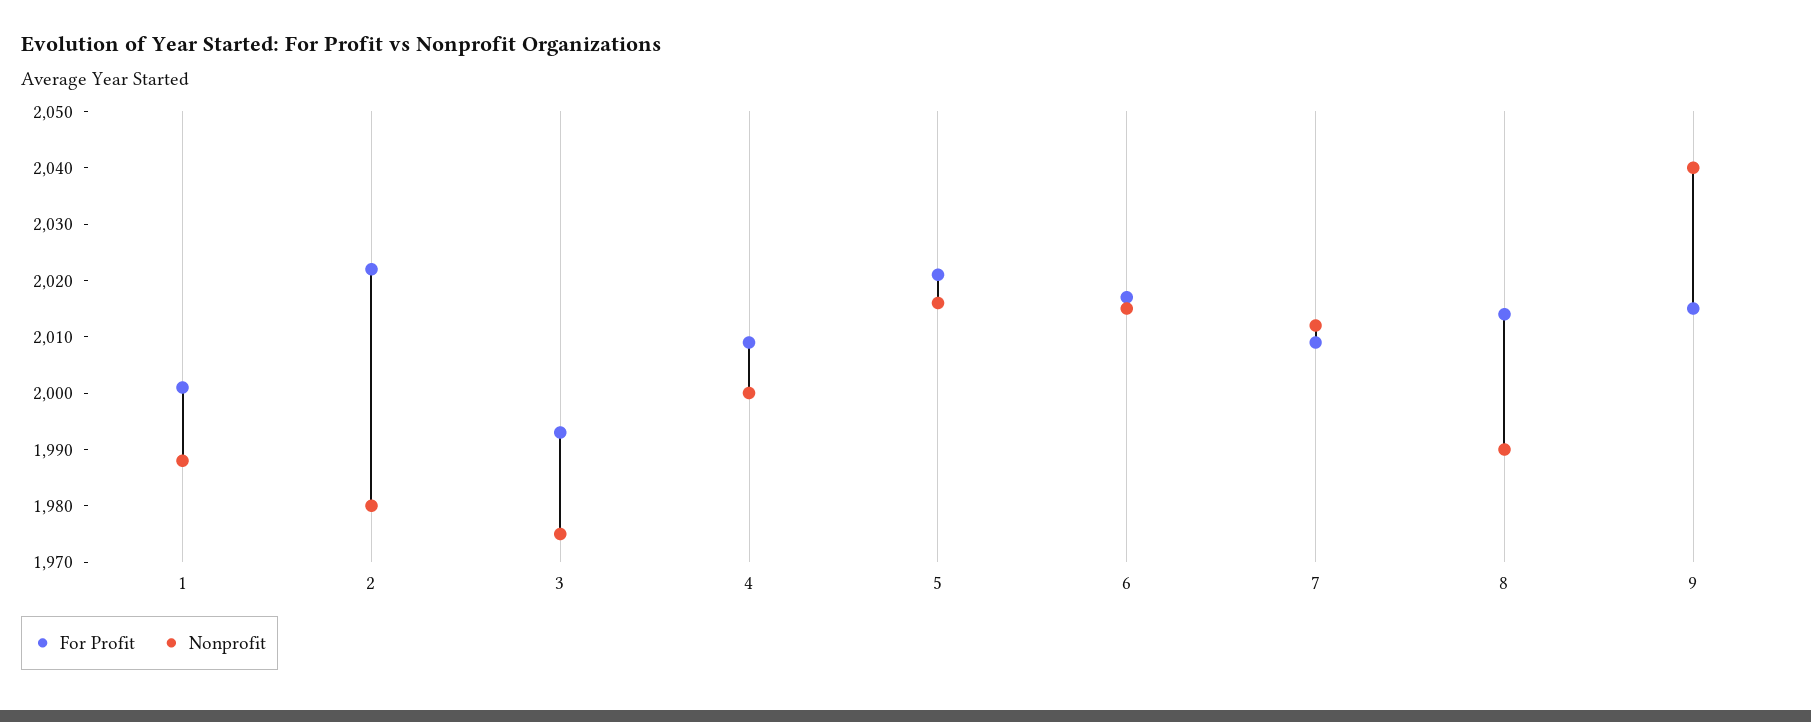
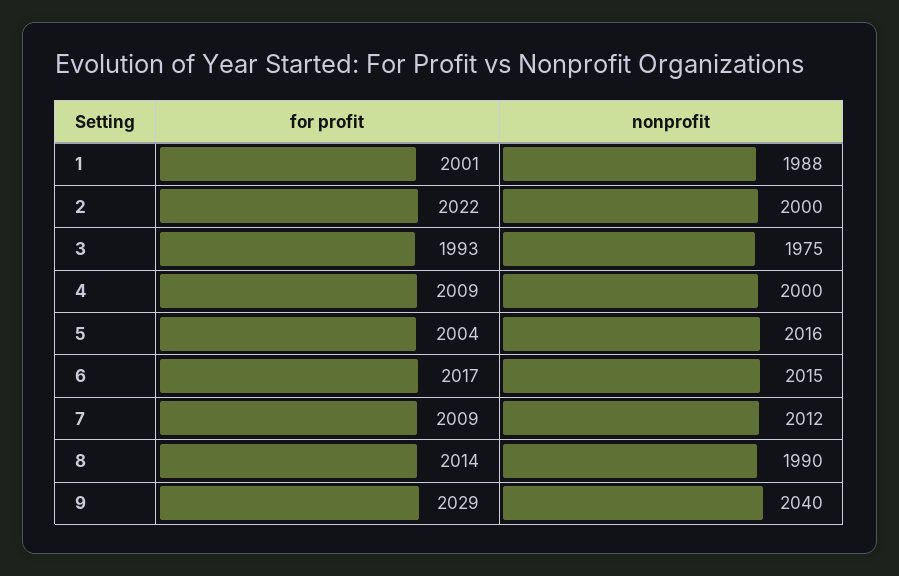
Nonprofit, 2: 1980 -> 2000
For Profit, 5: 2020 -> 2004
For Profit, 9: 2015 -> 2029

